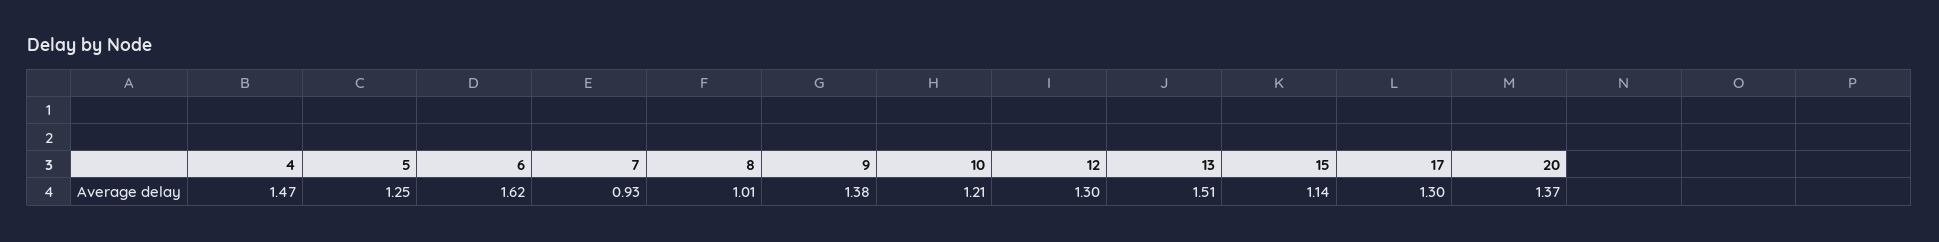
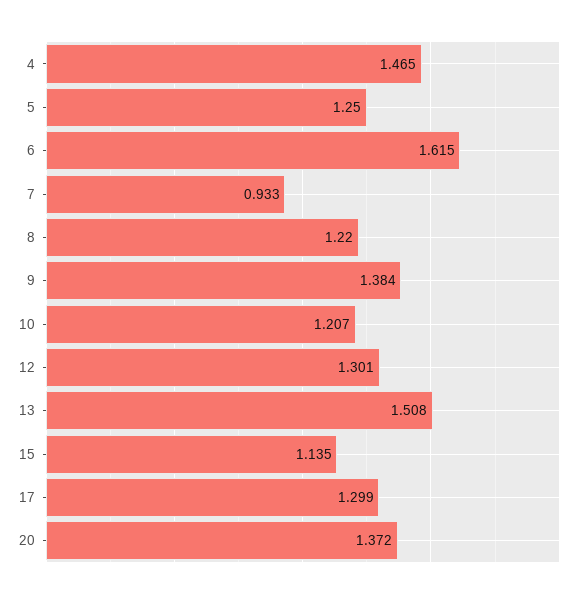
8: 1.01 -> 1.22

